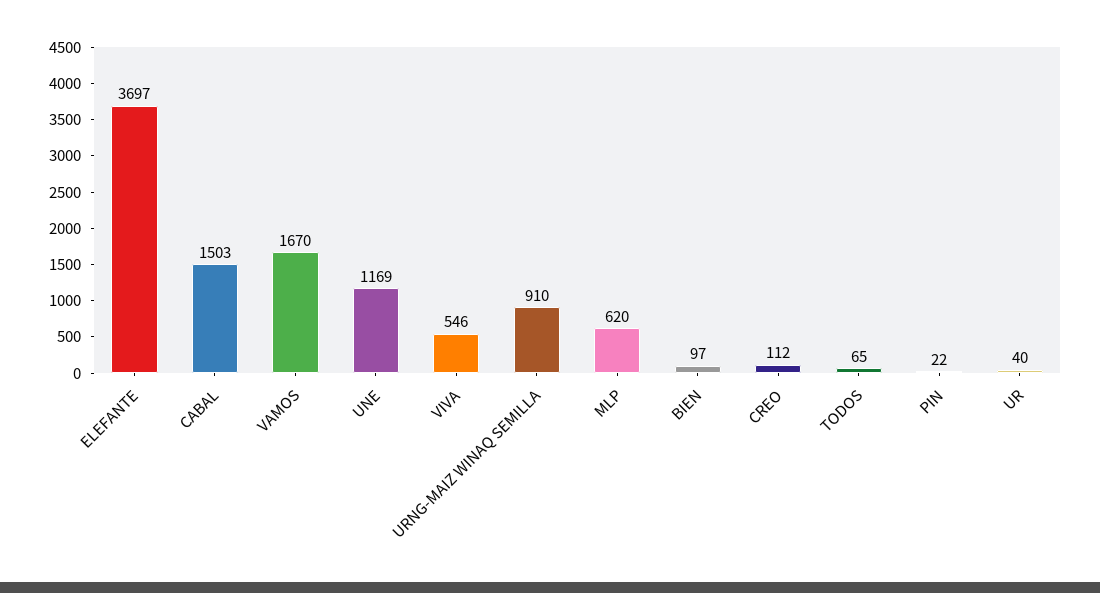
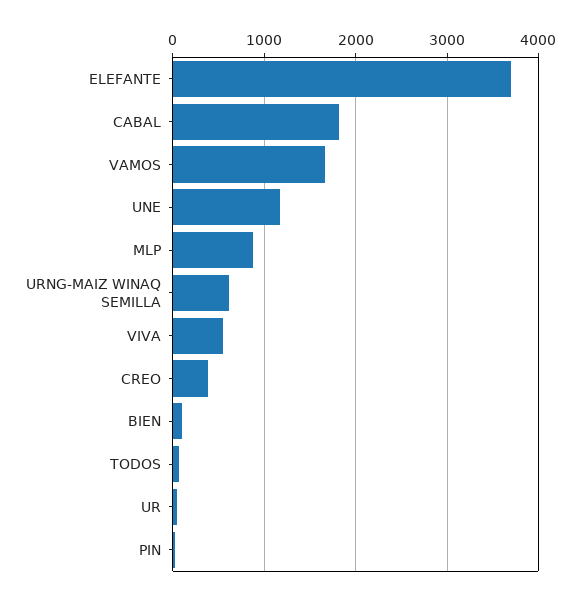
CABAL: 1503 -> 1800
URNG-MAIZ WINAQ SEMILLA: 910 -> 600
MLP: 620 -> 900
CREO: 112 -> 400

